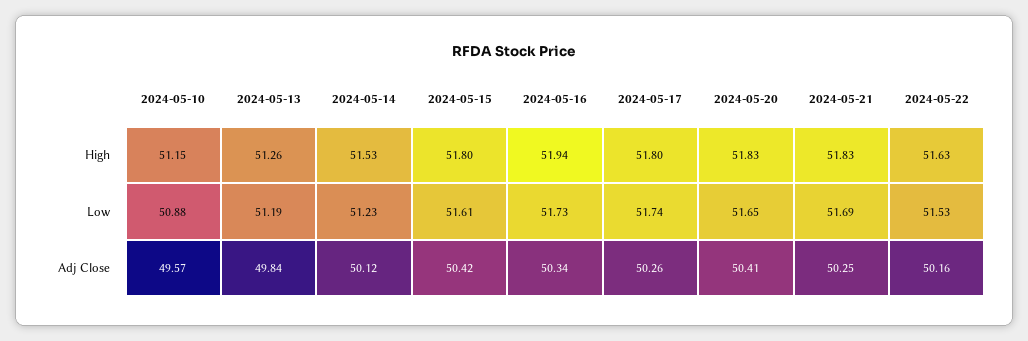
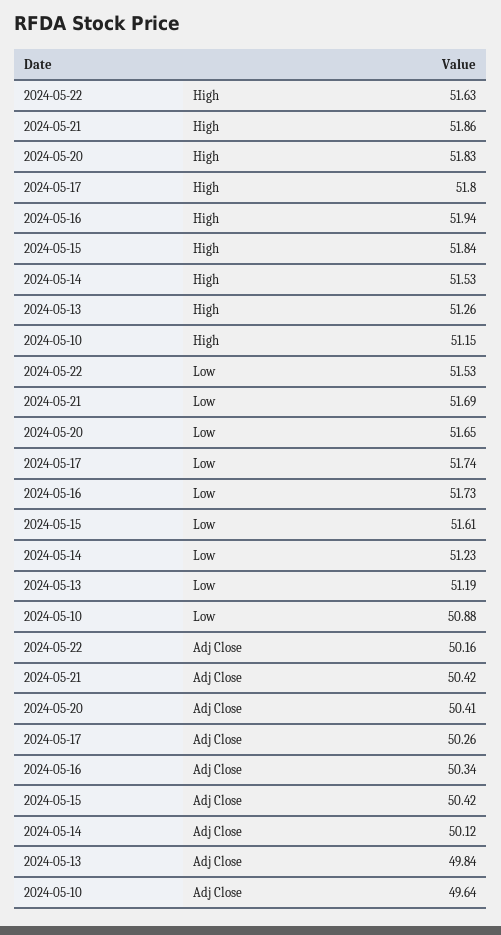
2024-05-15, High: 51.8 -> 51.84
2024-05-21, High: 51.83 -> 51.86
2024-05-10, Adj Close: 49.57 -> 49.64
2024-05-21, Adj Close: 50.25 -> 50.42

